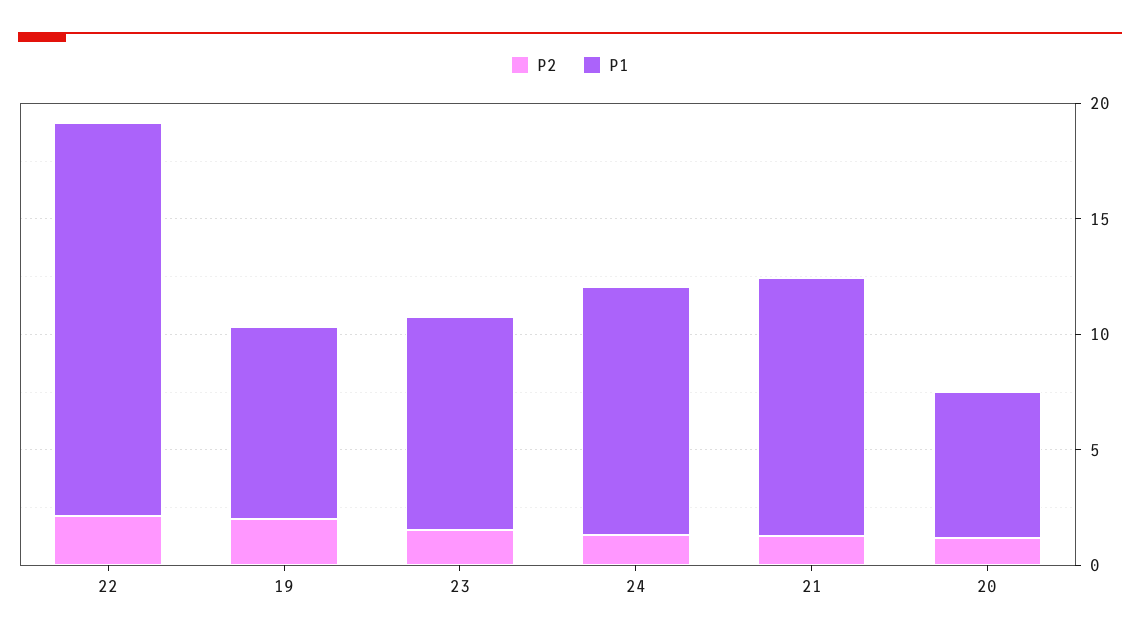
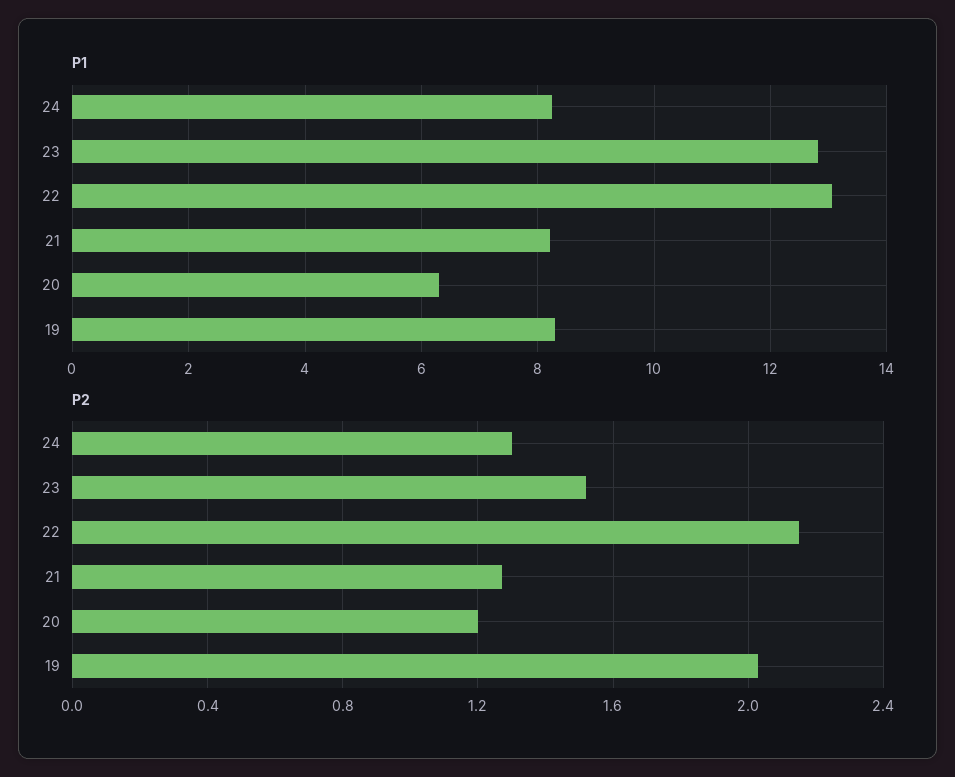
P1, 22: 17 -> 13
P1, 23: 9 -> 12.8
P1, 24: 11 -> 8.2
P1, 21: 11 -> 8.2

